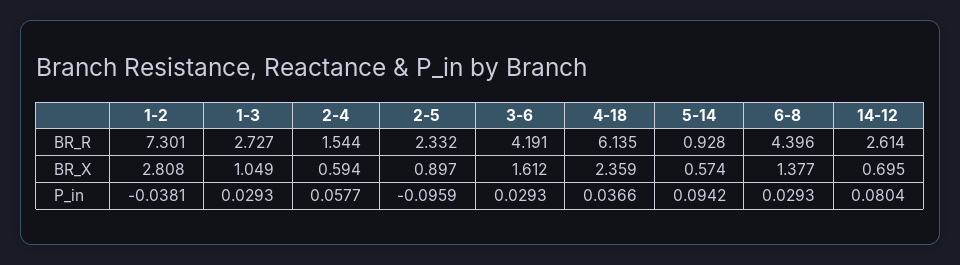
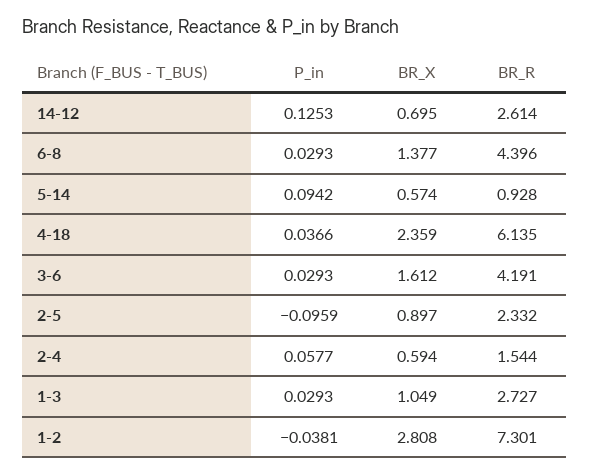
14-12, P_in: 0.0804 -> 0.1253

